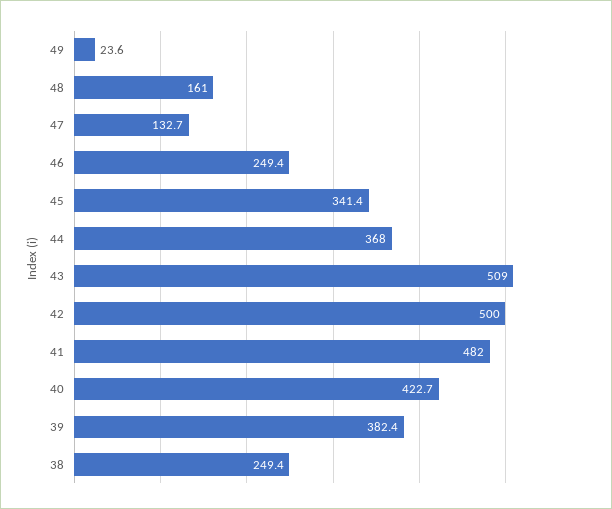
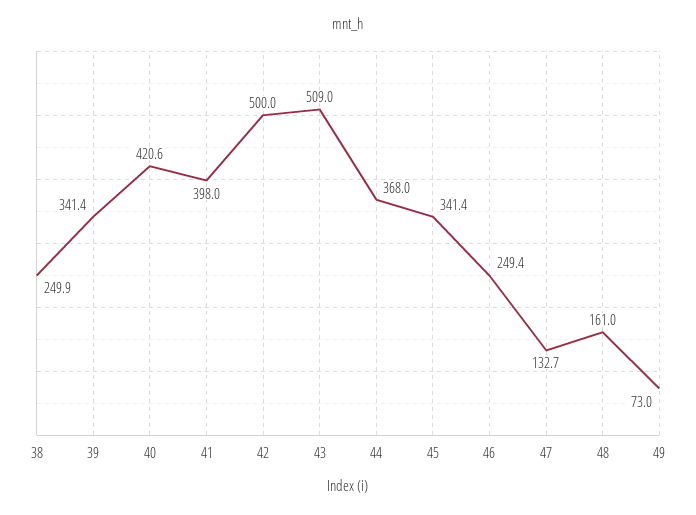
49: 23.6 -> 73
41: 482 -> 398
40: 422.7 -> 420.6
39: 382.4 -> 341.4
38: 249.4 -> 249.9

